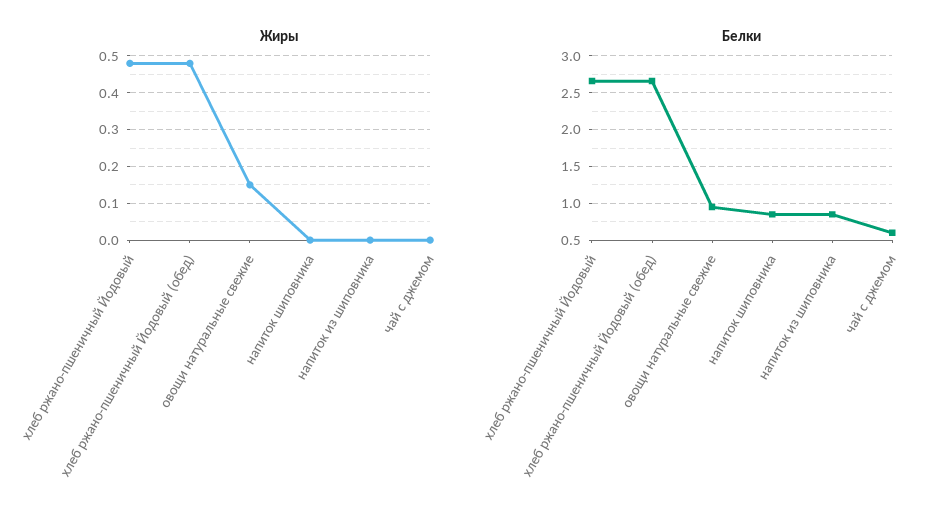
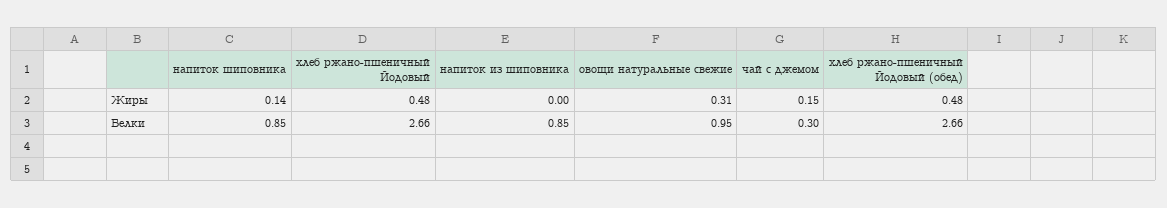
Жиры, овощи натуральные свежие: 0.15 -> 0.31
Жиры, напиток шиповника: 0 -> 0.14
Жиры, чай с джемом: 0 -> 0.15
Белки, чай с джемом: 0.6 -> 0.3

